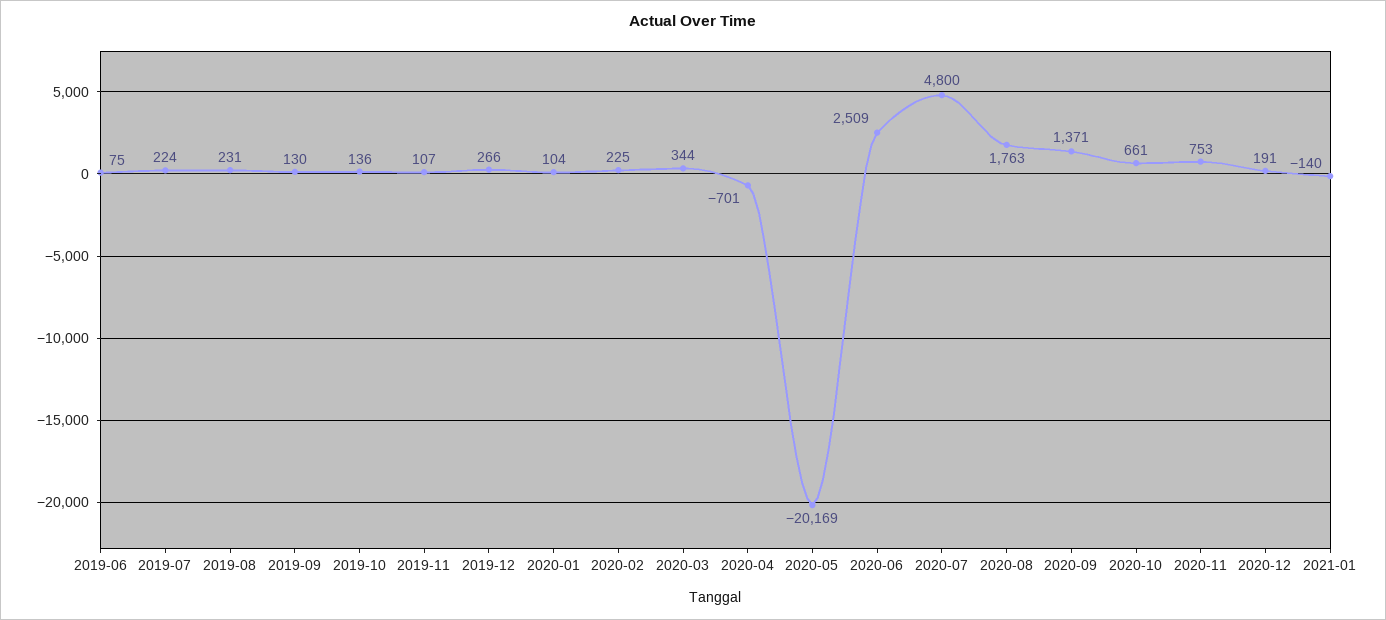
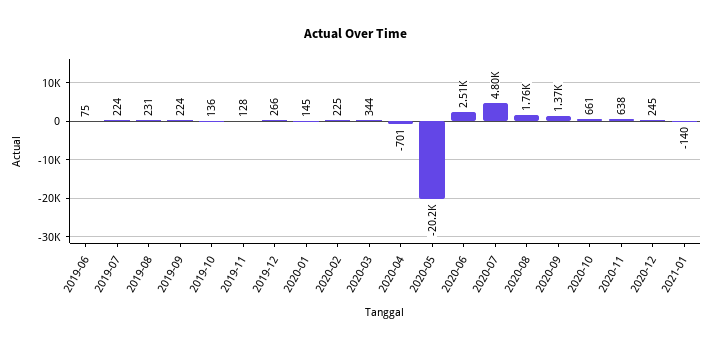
2019-09: 130 -> 224
2019-11: 107 -> 128
2020-01: 104 -> 145
2020-11: 753 -> 638
2020-12: 191 -> 245

